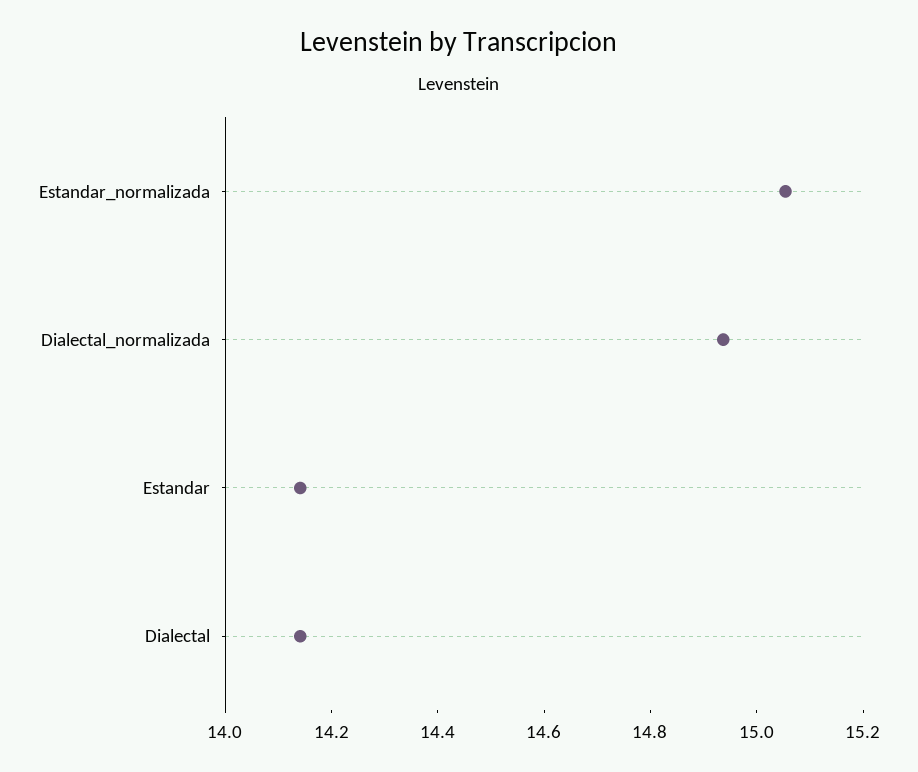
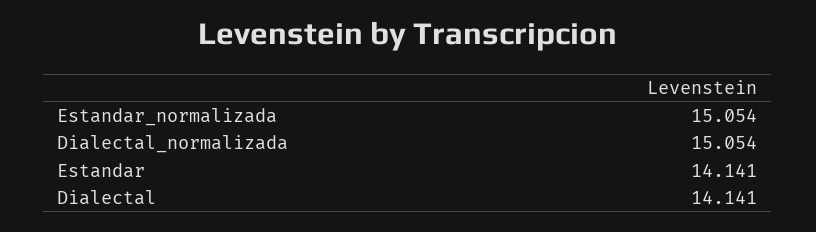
Dialectal_normalizada: 14.95 -> 15.054

